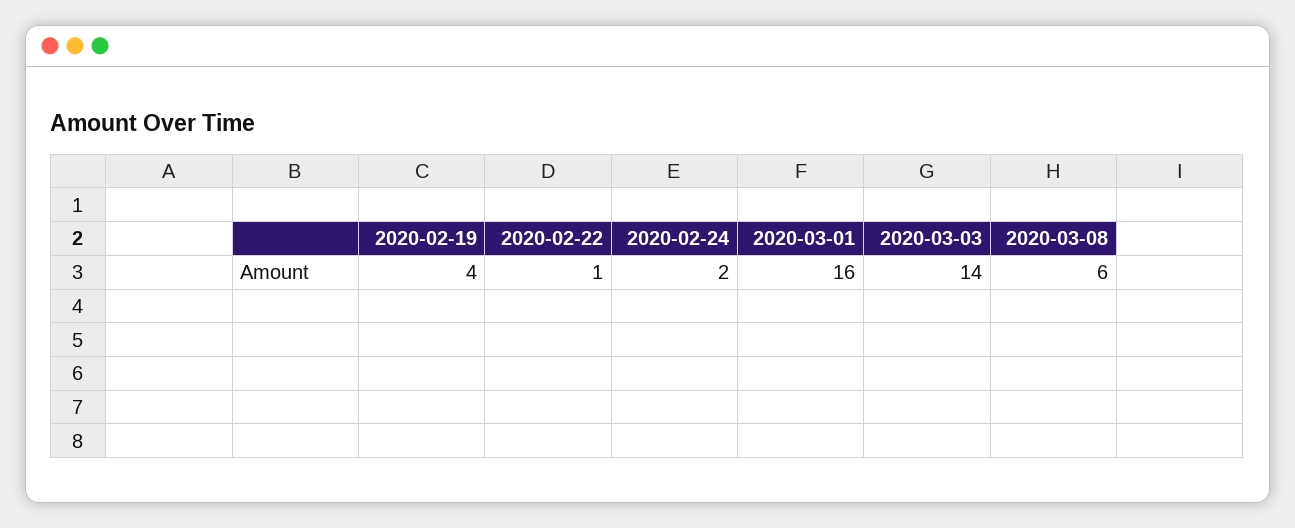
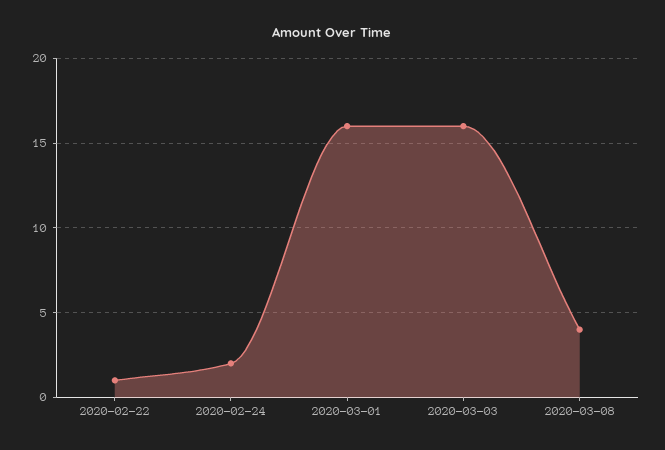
2020-02-19: 4 -> none
2020-03-03: 14 -> 16
2020-03-08: 6 -> 4

